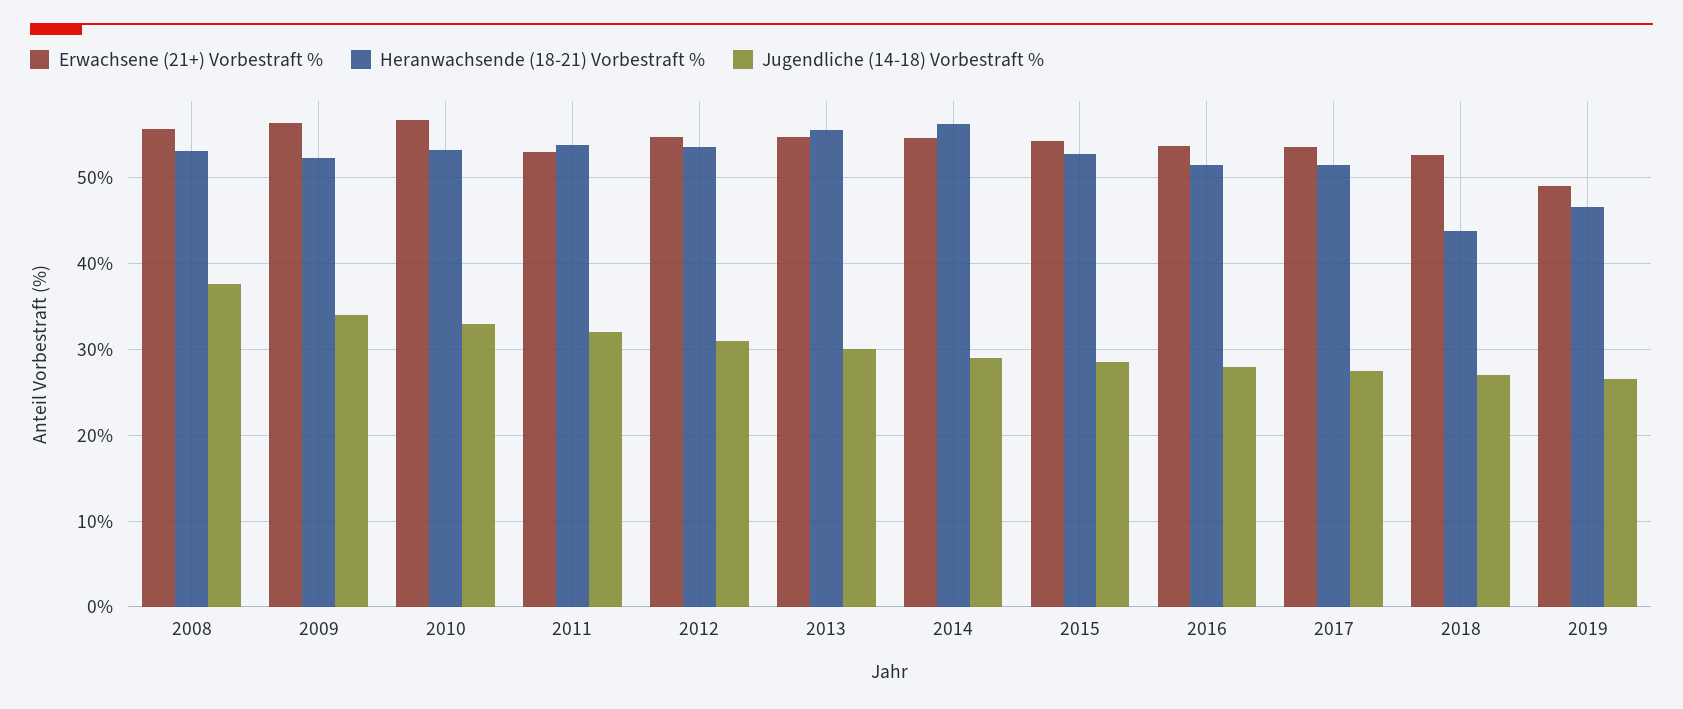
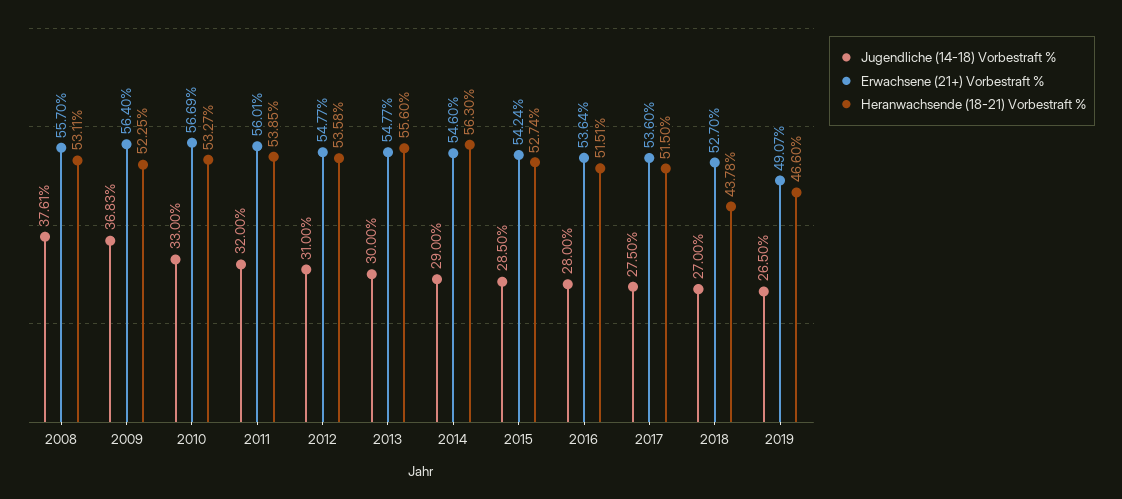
Jugendliche (14-18) Vorbestraft %, 2009: 34 -> 36.83
Erwachsene (21+) Vorbestraft %, 2011: 53 -> 56.01

